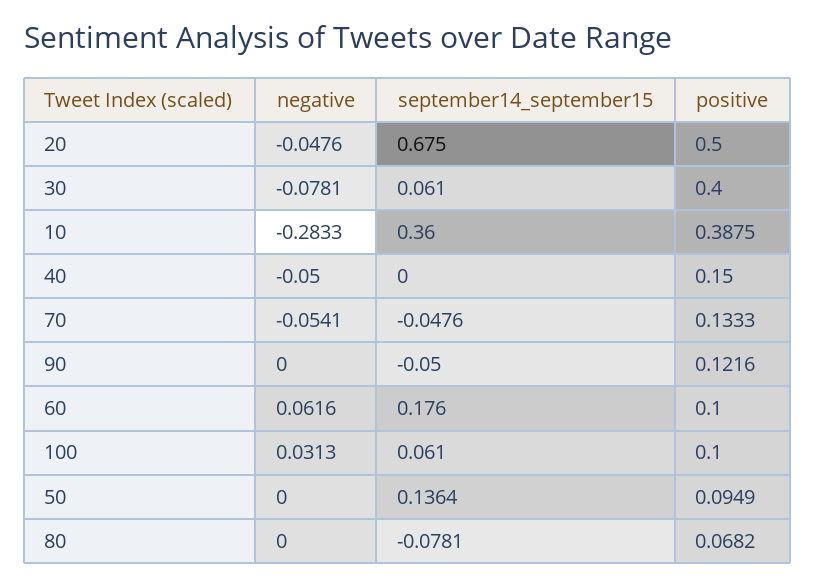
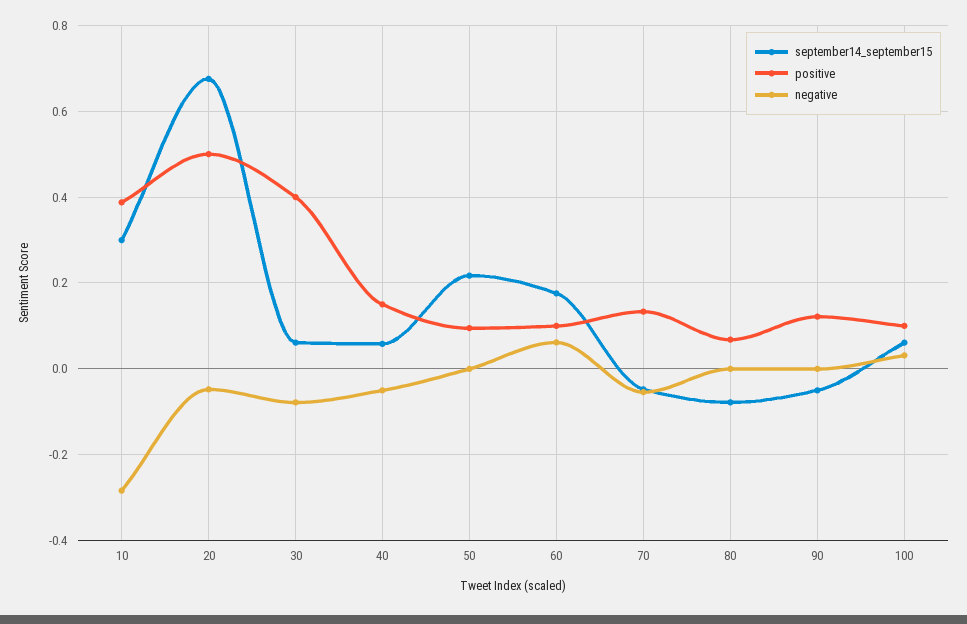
september14_september15, 10: 0.36 -> 0.3
september14_september15, 40: 0 -> 0.06
september14_september15, 50: 0.1364 -> 0.22

